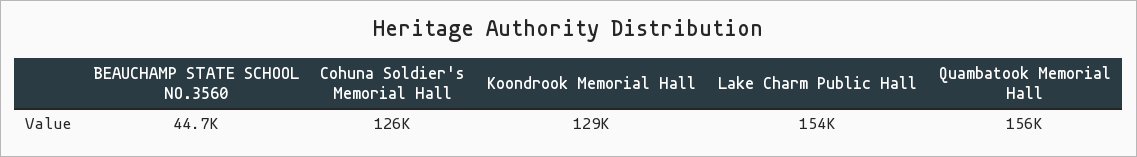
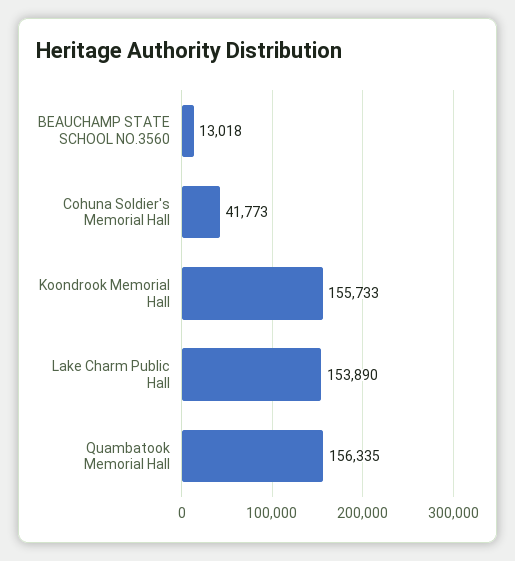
BEAUCHAMP STATE SCHOOL NO.3560: 44700 -> 13018
Cohuna Soldier's Memorial Hall: 126000 -> 41773
Koondrook Memorial Hall: 129000 -> 155733

